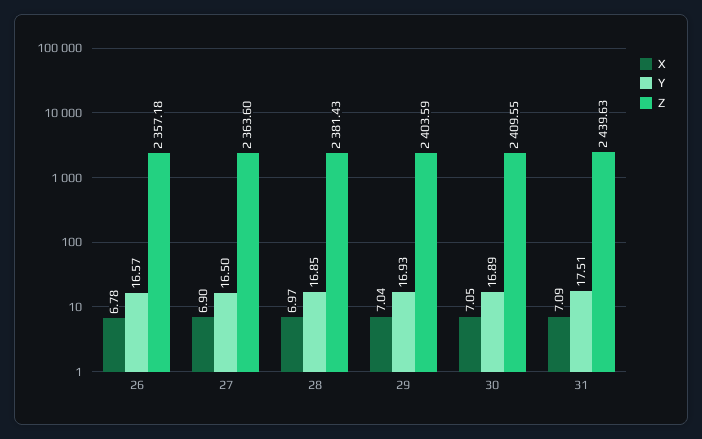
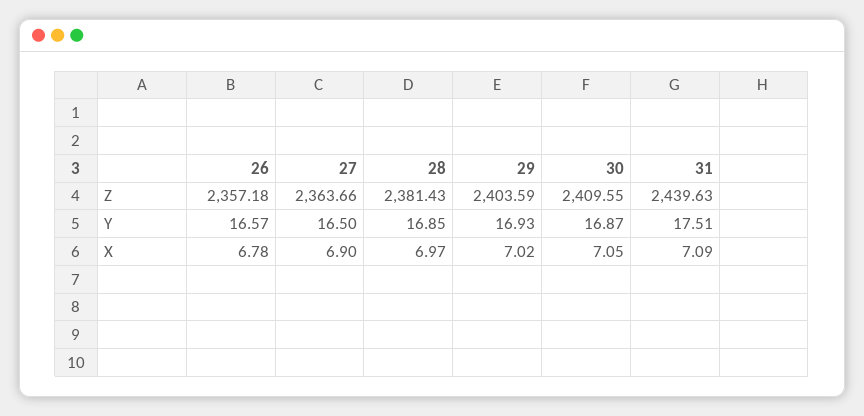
Z, 27: 2363.6 -> 2363.66
X, 29: 7.04 -> 7.02
Y, 30: 16.89 -> 16.87

